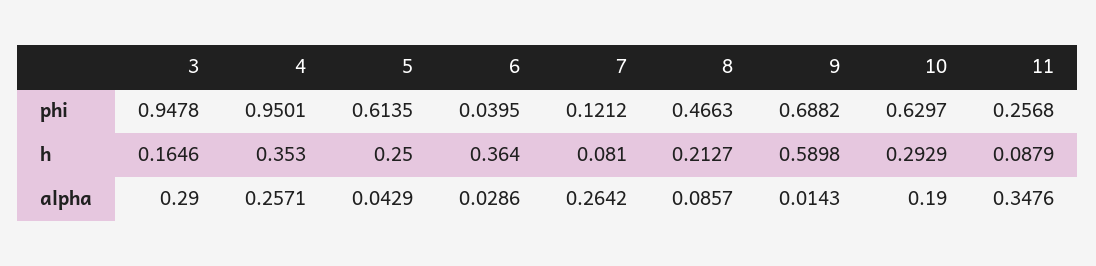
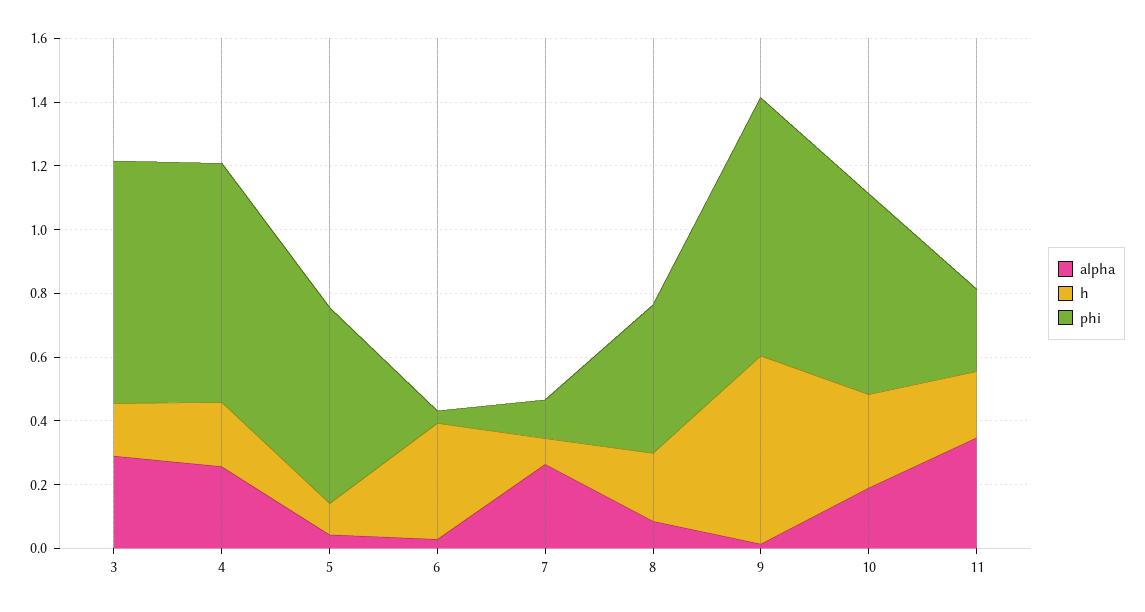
phi, 3: 0.9478 -> 0.75
phi, 4: 0.9501 -> 0.75
phi, 9: 0.6882 -> 0.8
h, 4: 0.353 -> 0.2
h, 5: 0.25 -> 0.1
h, 11: 0.0879 -> 0.2

